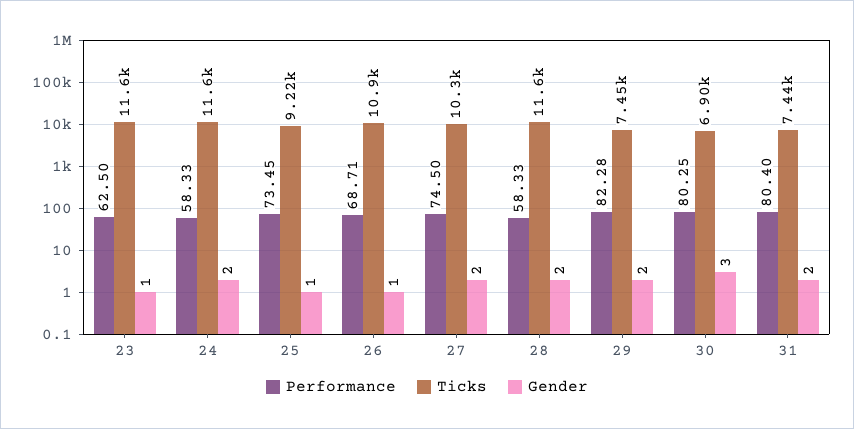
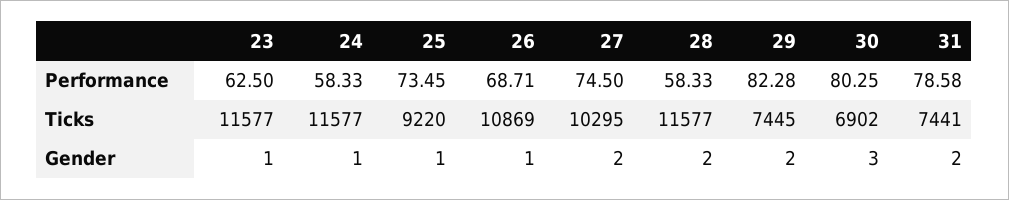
Gender, 24: 2 -> 1
Performance, 31: 80.4 -> 78.58

